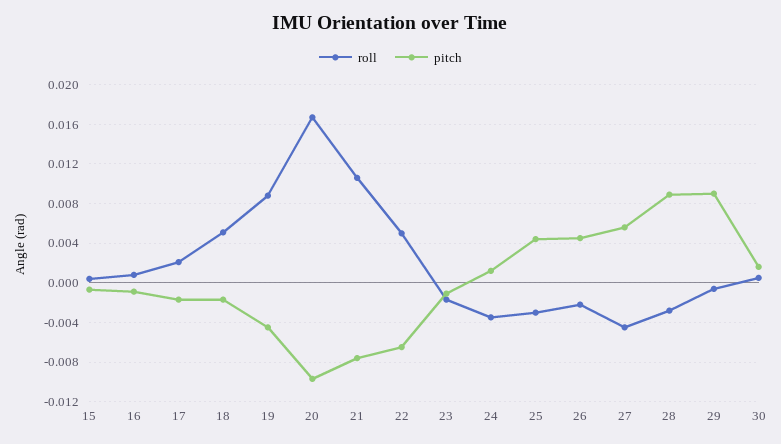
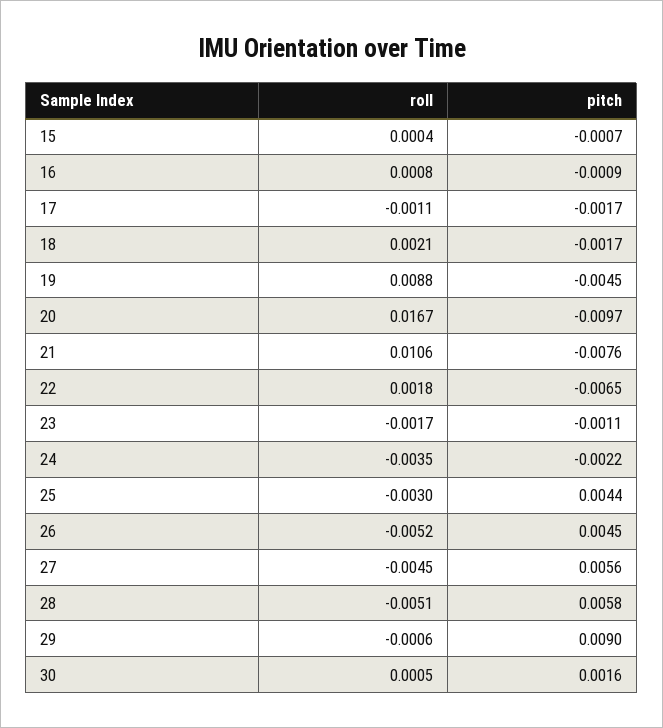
roll, 17: 0.002 -> -0.0011
roll, 18: 0.005 -> 0.0021
roll, 22: 0.005 -> 0.0018
pitch, 24: 0.001 -> -0.0022
roll, 26: -0.002 -> -0.0052
roll, 28: -0.003 -> -0.0051
pitch, 28: 0.009 -> 0.0058

